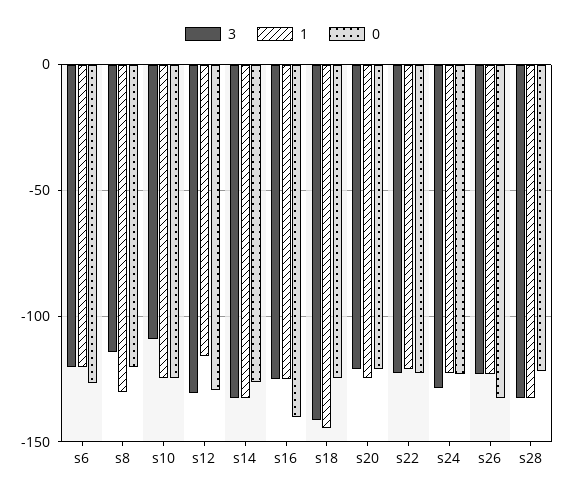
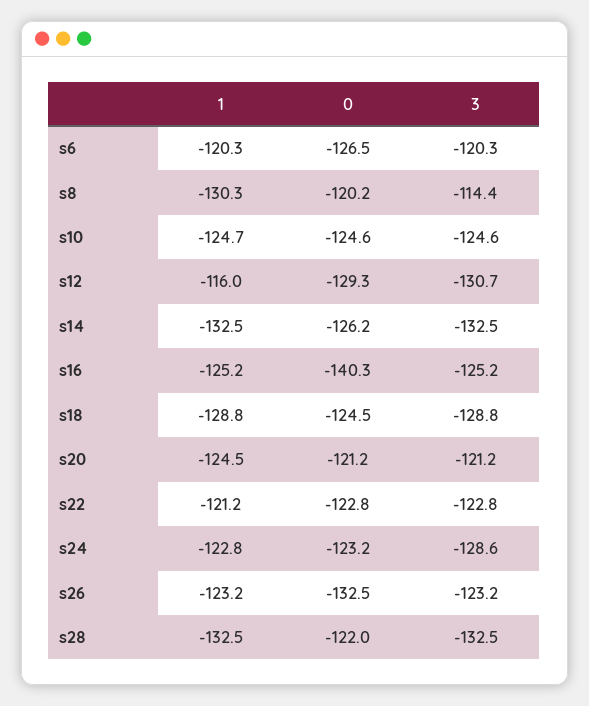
3, s10: -110 -> -124.6
3, s18: -140 -> -128.8
1, s18: -145 -> -128.8

